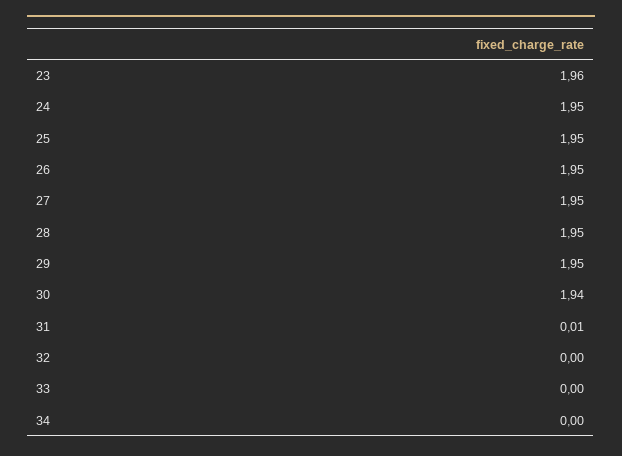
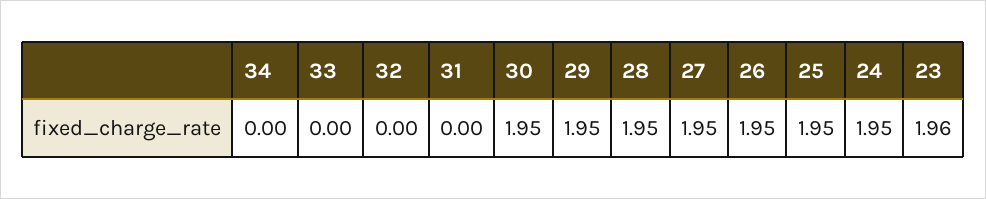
30: 1.94 -> 1.95
31: 0.01 -> 0

